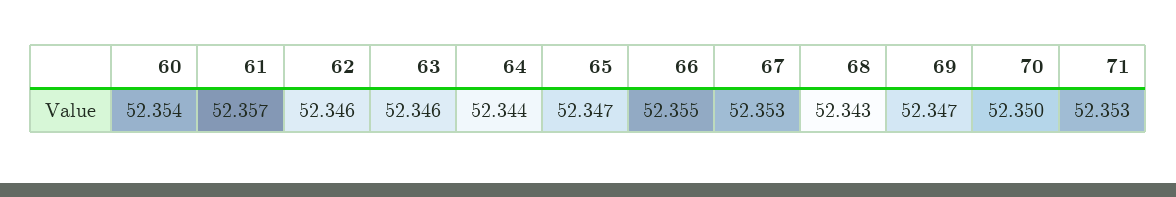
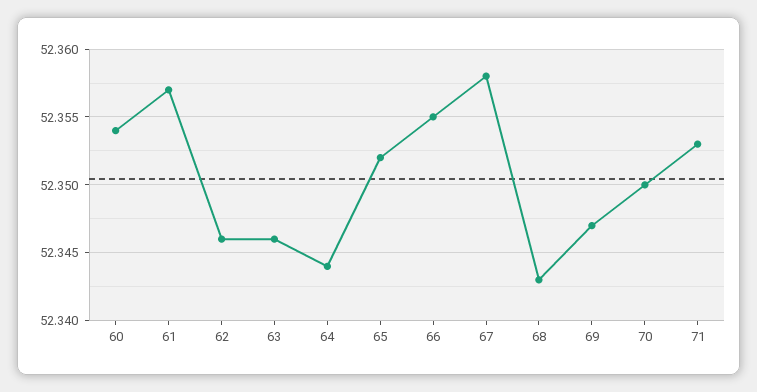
65: 52.347 -> 52.352
67: 52.353 -> 52.358

